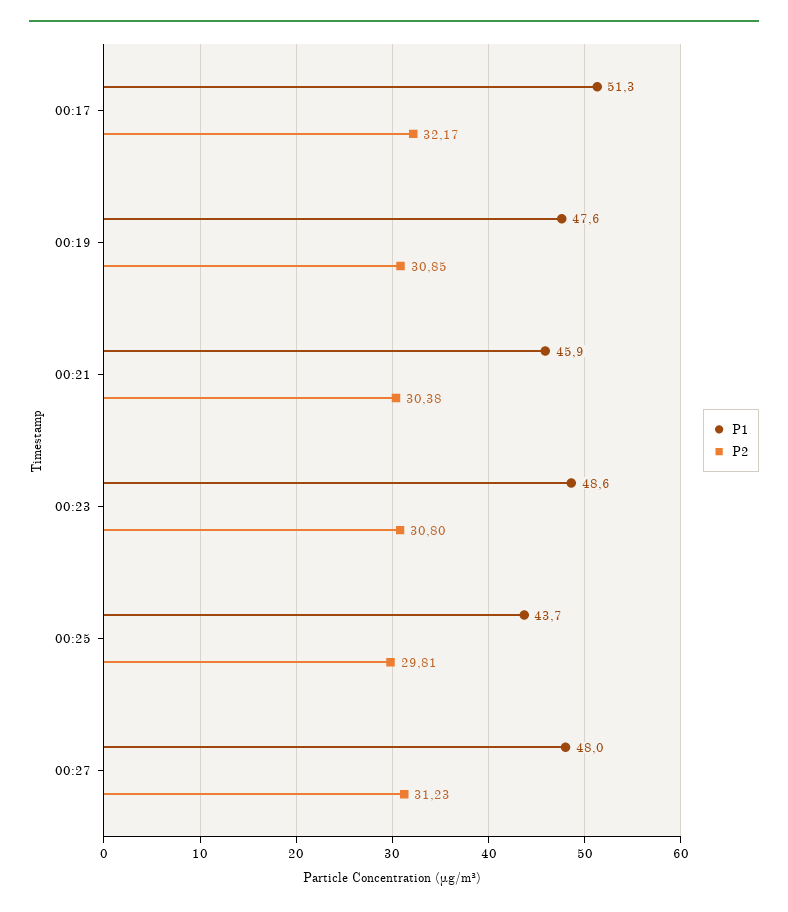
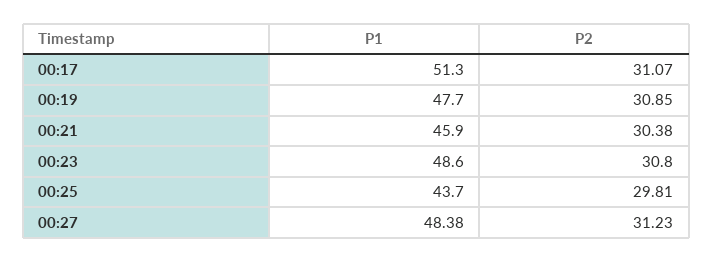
P2, 00:17: 32.17 -> 31.07
P1, 00:19: 47.6 -> 47.7
P1, 00:27: 48 -> 48.38

